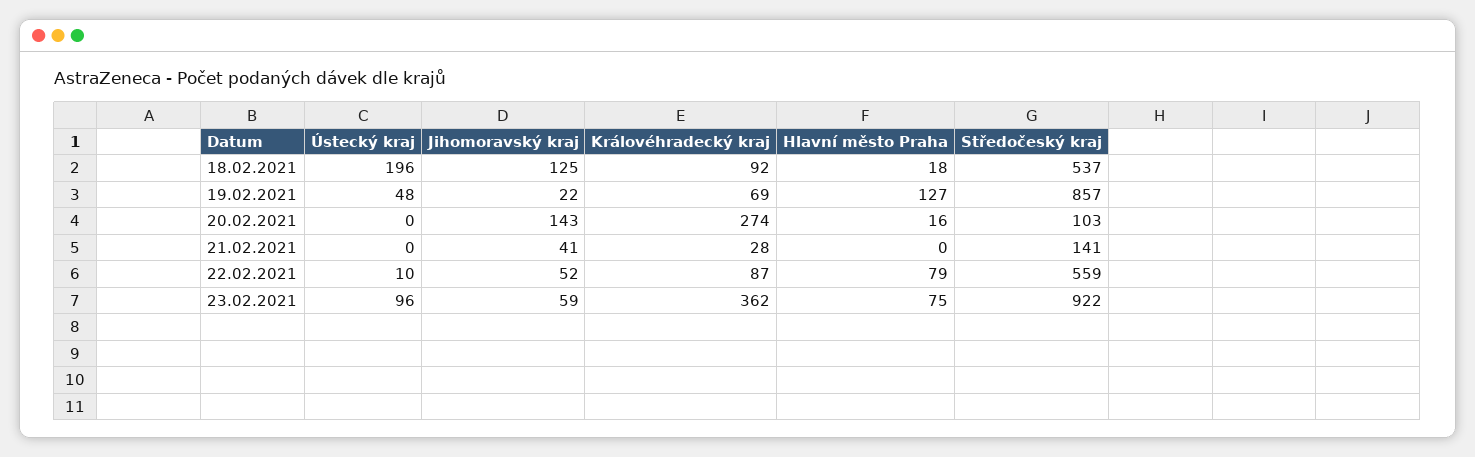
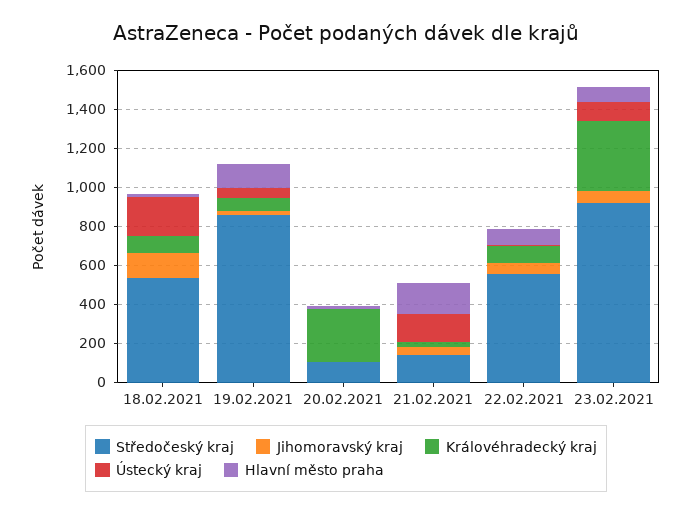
Jihomoravský kraj, 20.02.2021: 143 -> 0
Ústecký kraj, 21.02.2021: 0 -> 150
Hlavní město Praha, 21.02.2021: 0 -> 150

